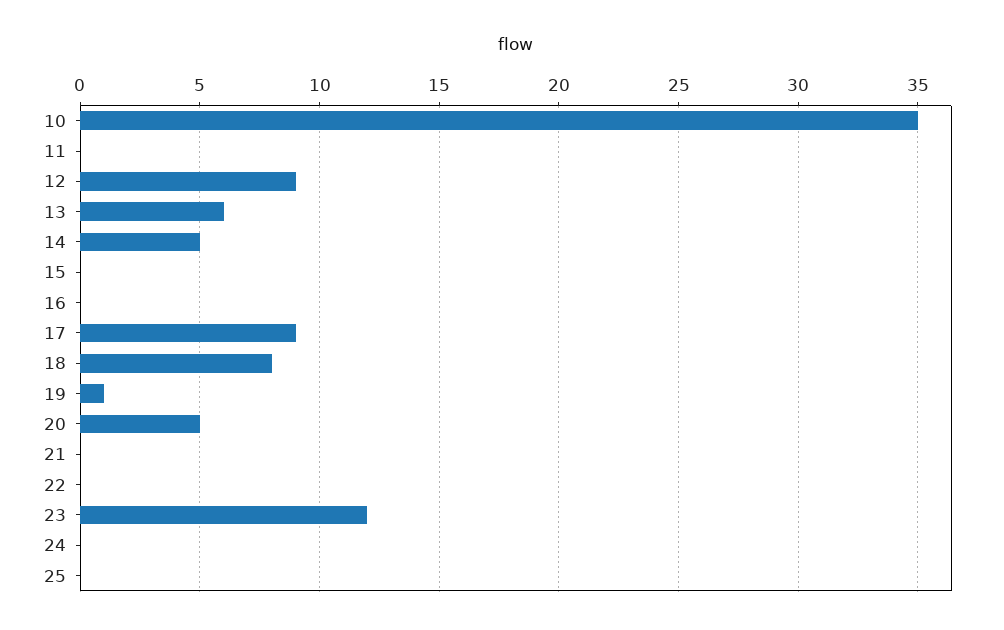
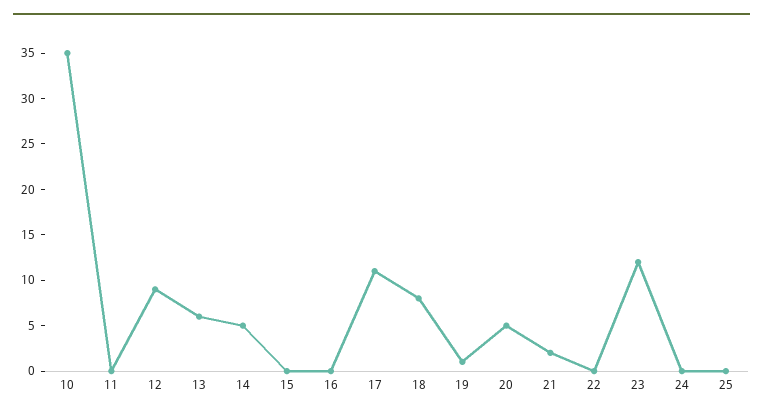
17: 9 -> 11
21: 0 -> 2

